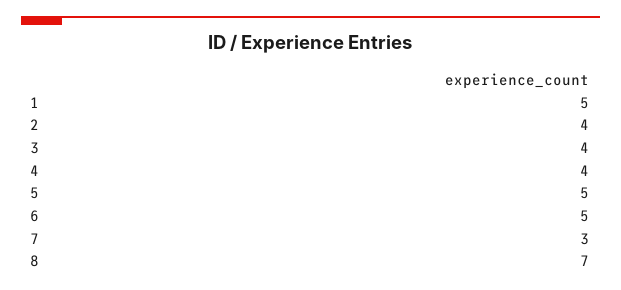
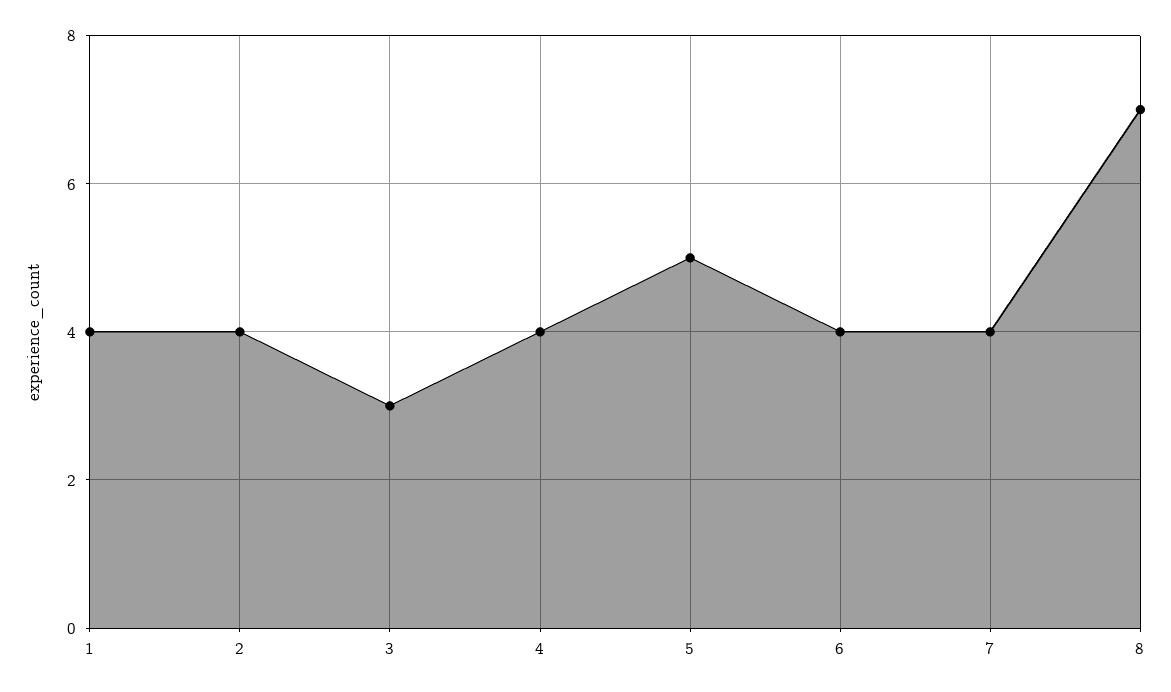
1: 5 -> 4
3: 4 -> 3
6: 5 -> 4
7: 3 -> 4

